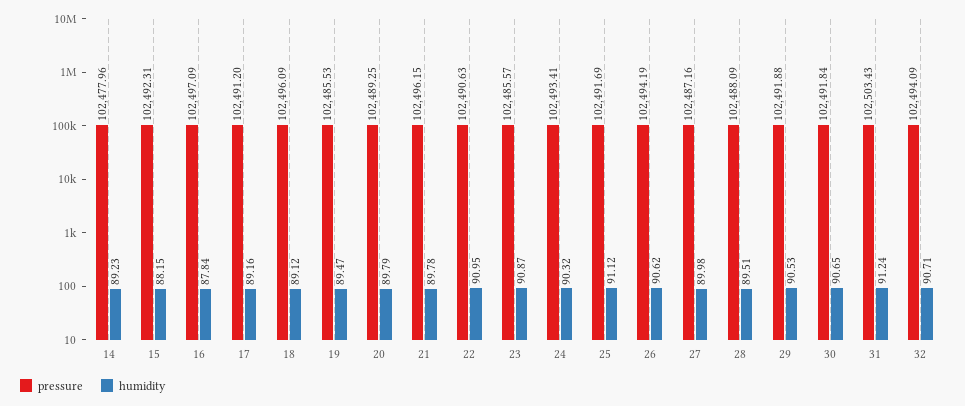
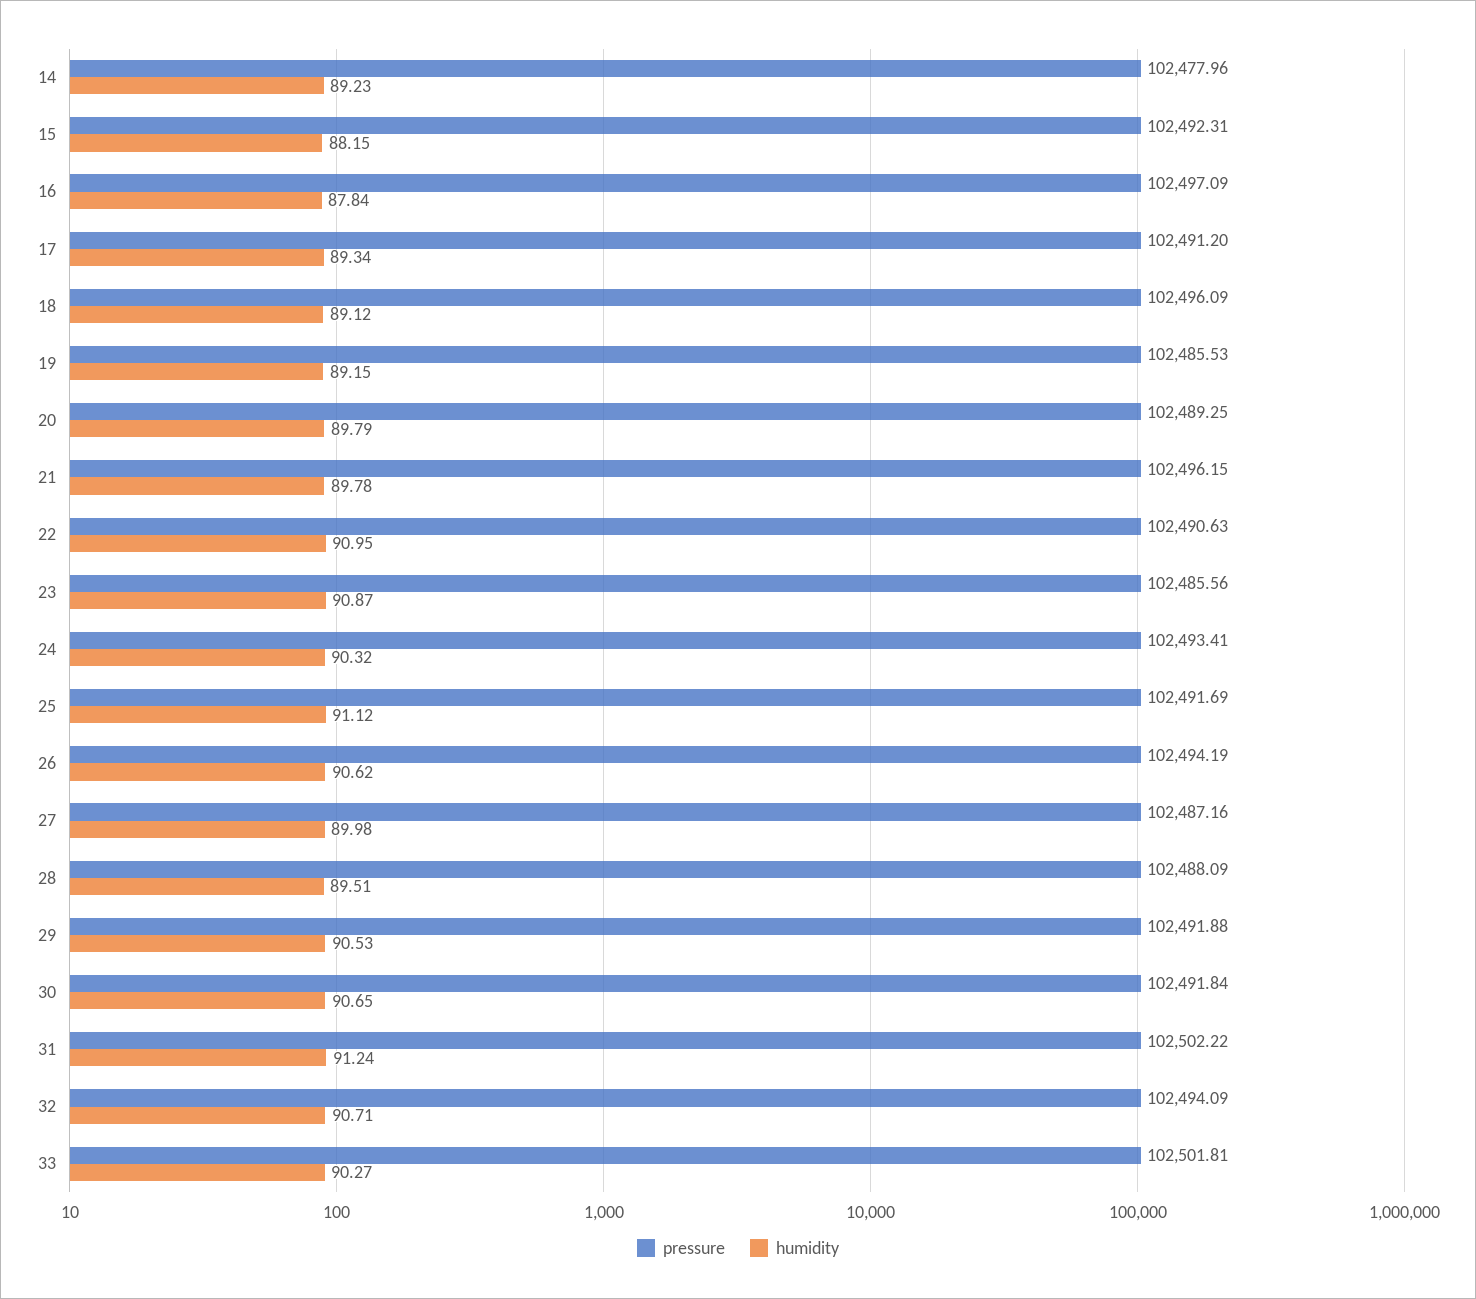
humidity, 17: 89.16 -> 89.34
humidity, 19: 89.47 -> 89.15
pressure, 23: 102485.57 -> 102485.56
pressure, 31: 102503.43 -> 102502.22
pressure, 33: none -> 102501.81
humidity, 33: none -> 90.27

